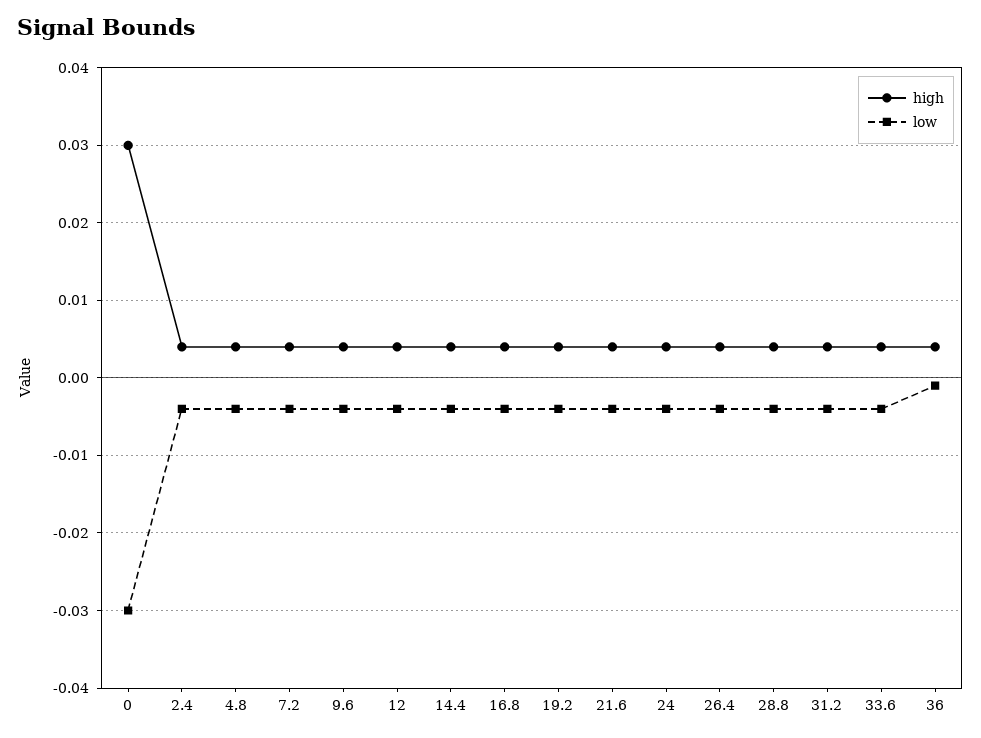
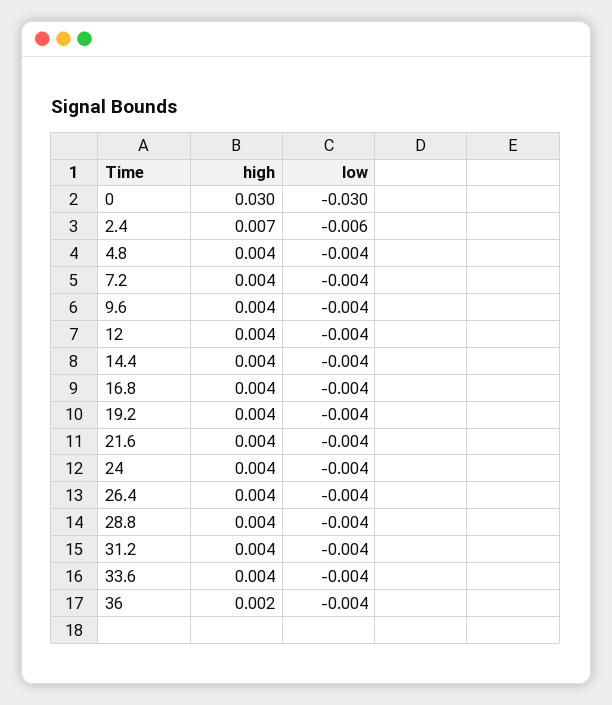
high, 2.4: 0.004 -> 0.007
low, 2.4: -0.004 -> -0.006
high, 36: 0.004 -> 0.002
low, 36: -0.001 -> -0.004

